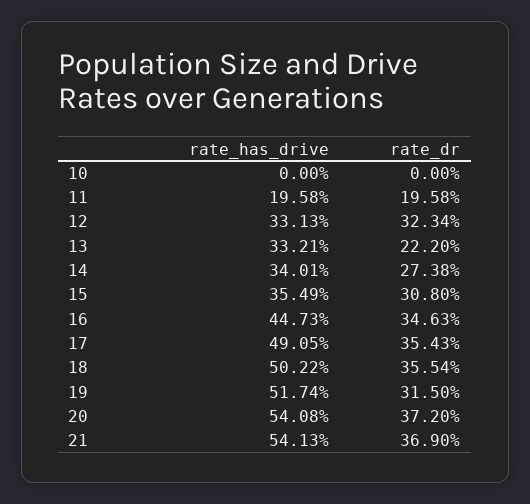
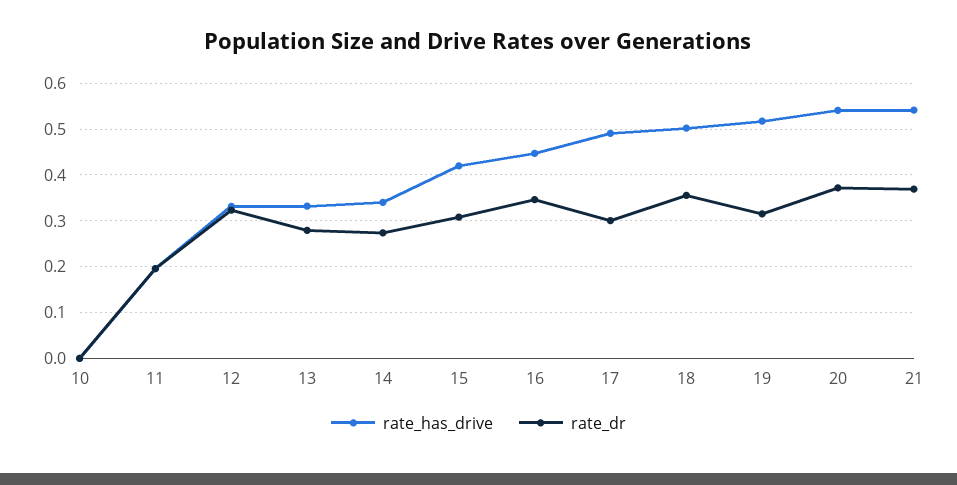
rate_dr, 13: 0.222 -> 0.28
rate_has_drive, 15: 0.3549 -> 0.42
rate_dr, 17: 0.3543 -> 0.3

